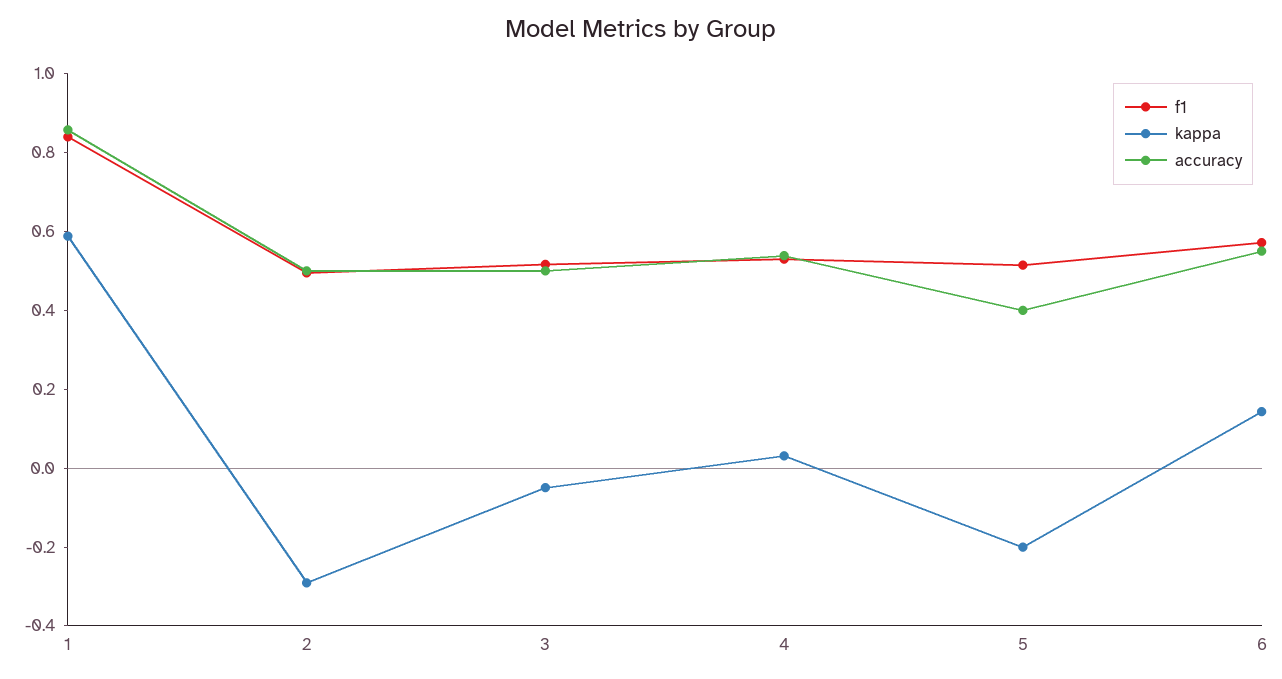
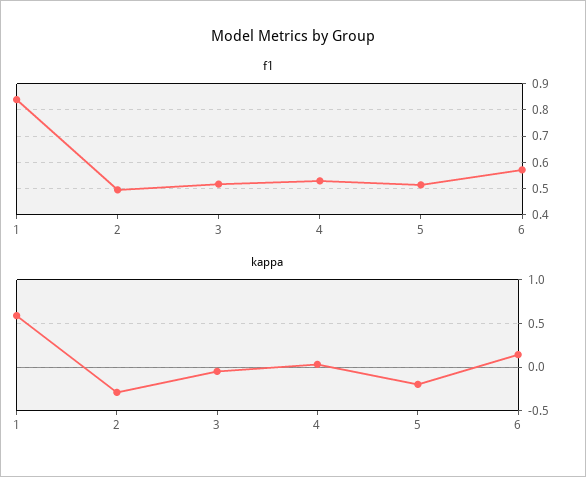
accuracy, 1: 0.85 -> none
accuracy, 2: 0.5 -> none
accuracy, 3: 0.5 -> none
accuracy, 4: 0.55 -> none
accuracy, 5: 0.4 -> none
accuracy, 6: 0.55 -> none

